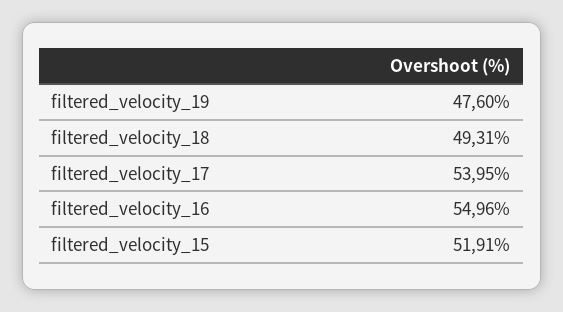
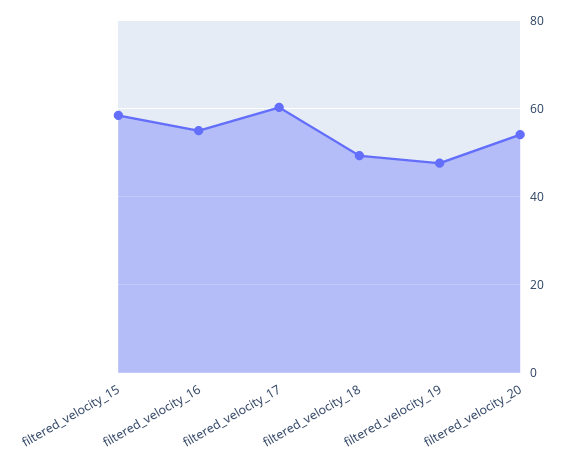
filtered_velocity_17: 53.95 -> 60
filtered_velocity_15: 51.91 -> 58
filtered_velocity_20: none -> 54

